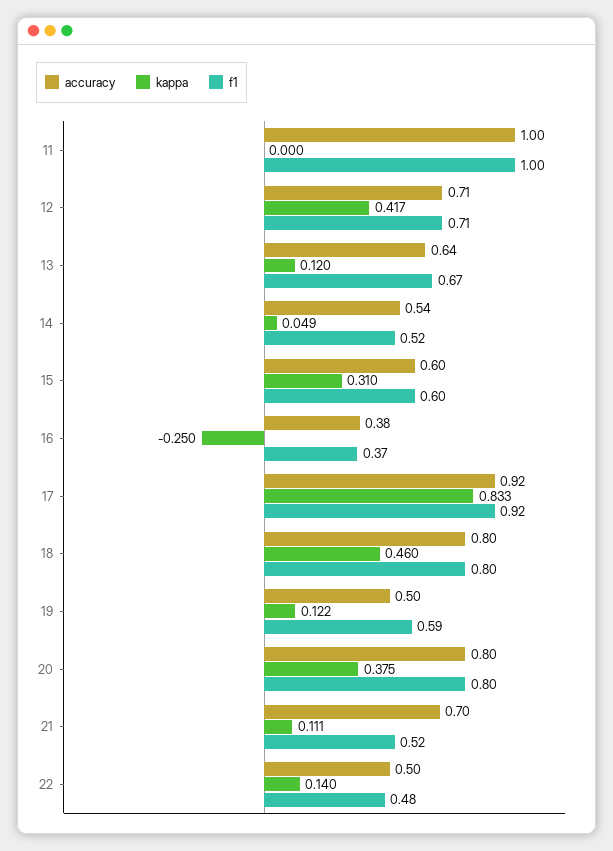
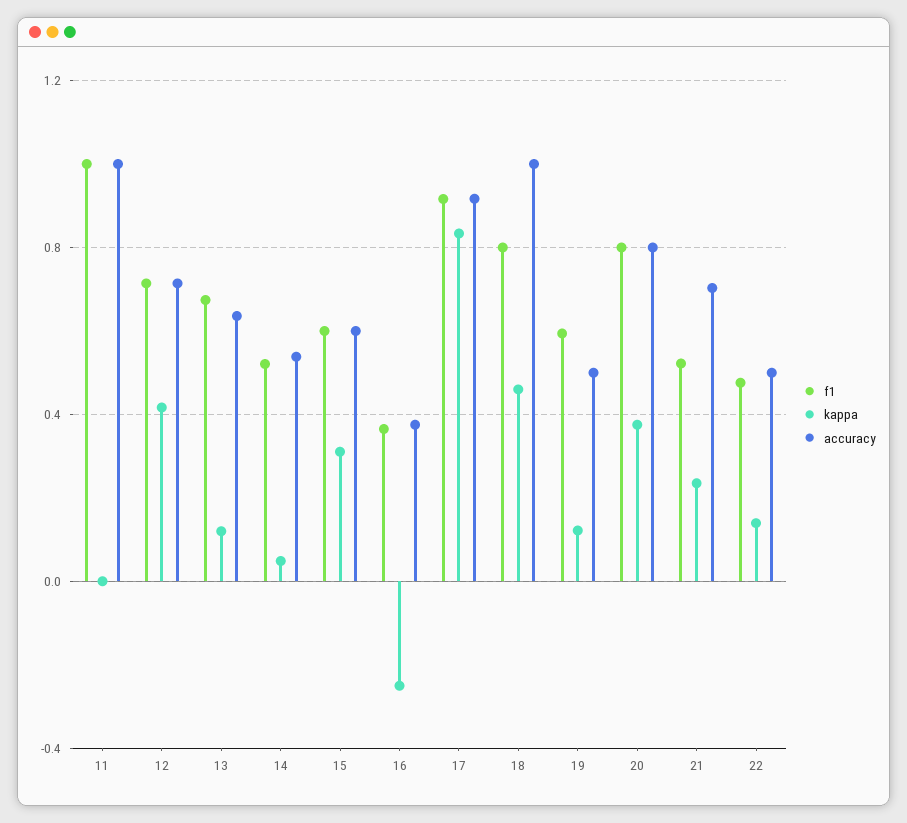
accuracy, 18: 0.8 -> 1
kappa, 21: 0.111 -> 0.25

